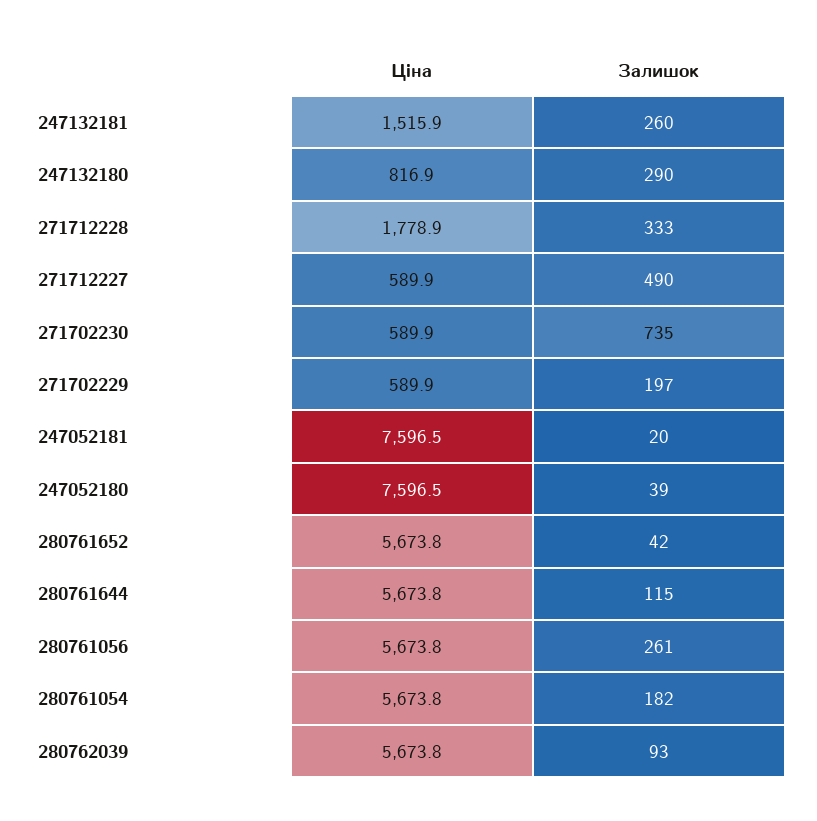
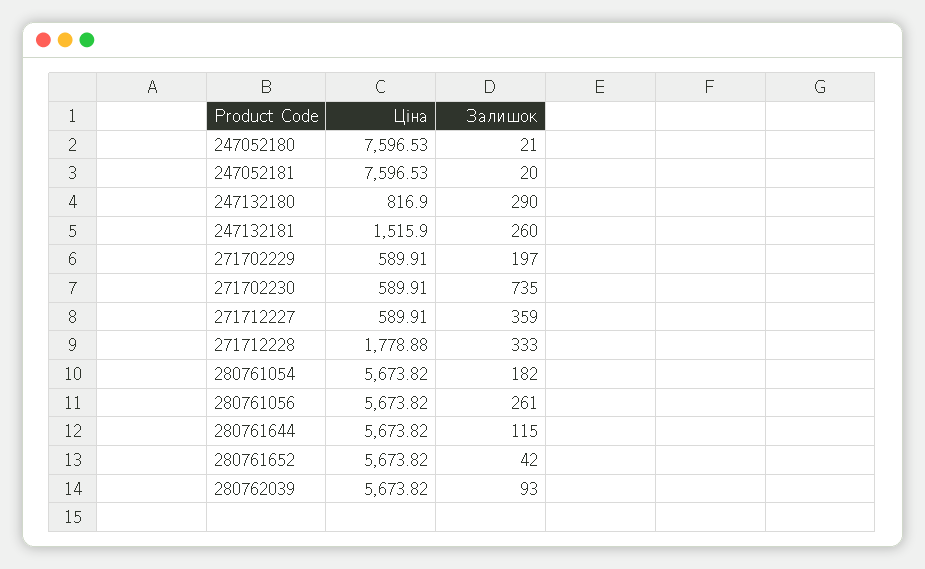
Залишок, 271712227: 490 -> 359
Залишок, 247052180: 39 -> 21

